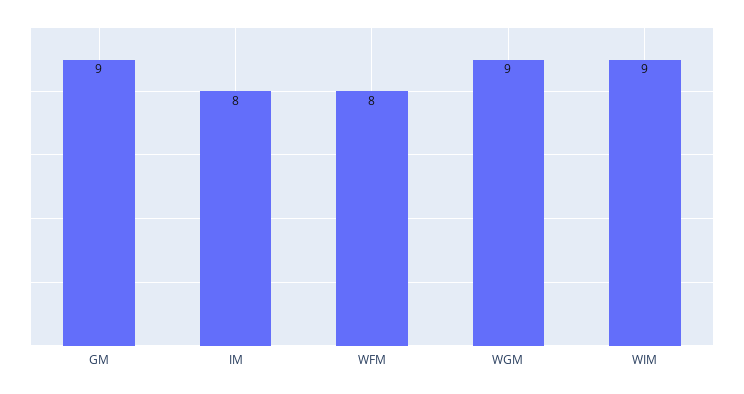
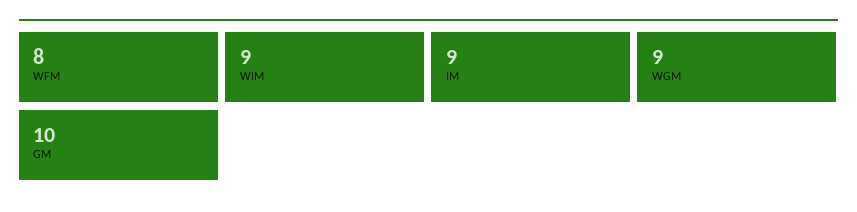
GM: 9 -> 10
IM: 8 -> 9

